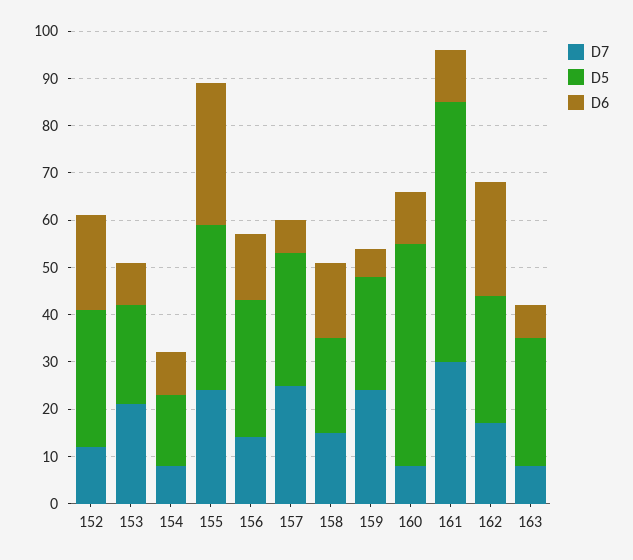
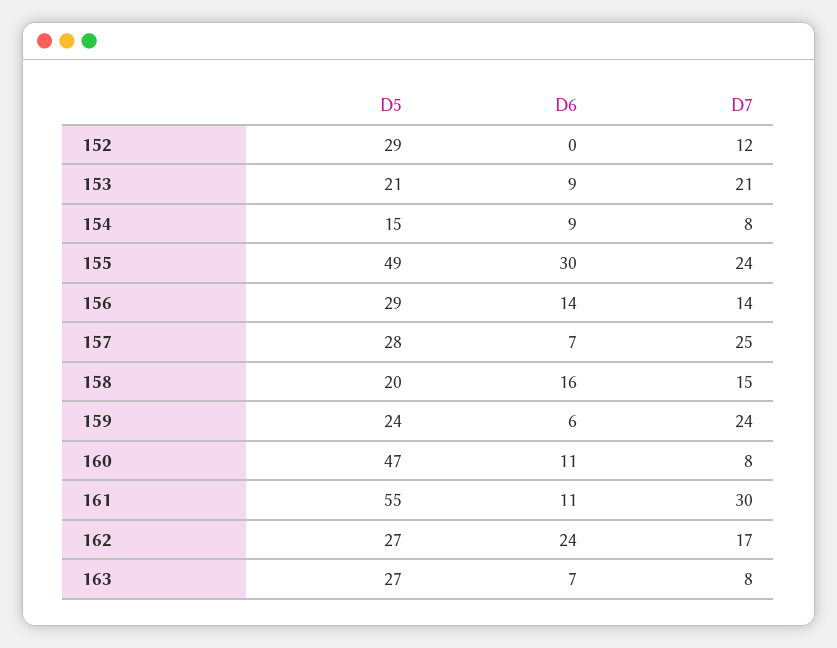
D6, 152: 20 -> 0
D5, 155: 35 -> 49

